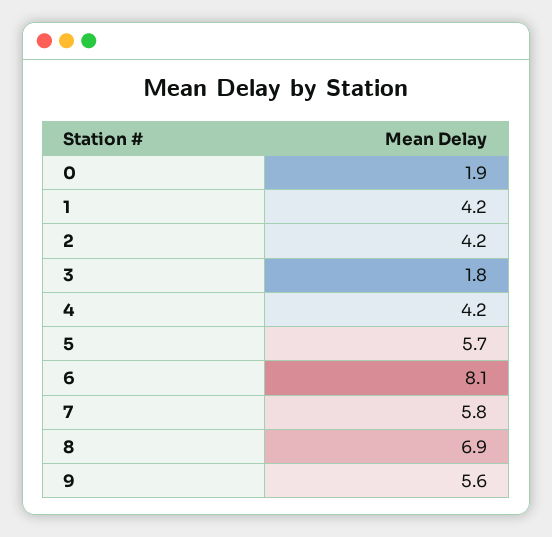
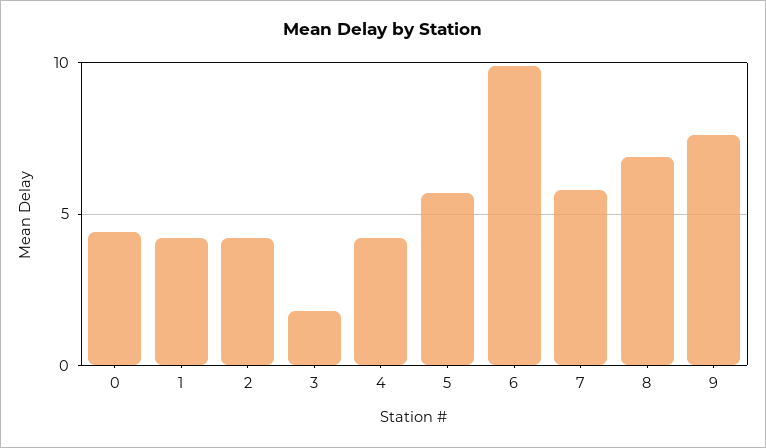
0: 1.9 -> 4.5
6: 8.1 -> 10
9: 5.6 -> 7.5

